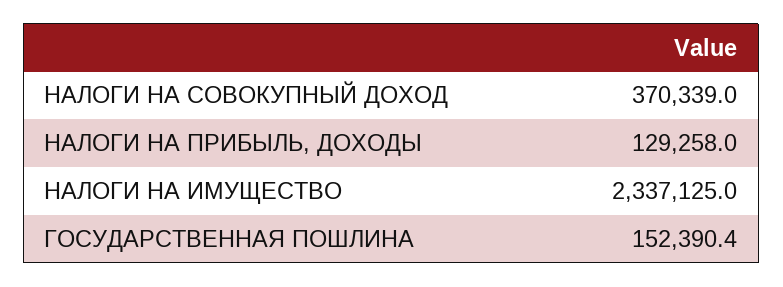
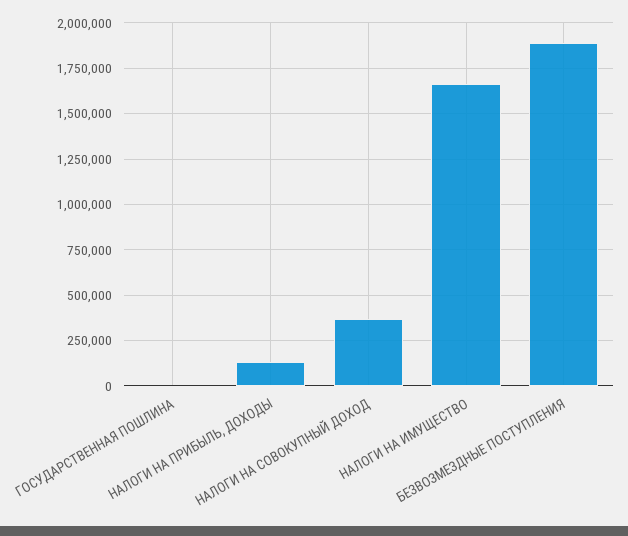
НАЛОГИ НА ИМУЩЕСТВО: 2337125 -> 1650000
ГОСУДАРСТВЕННАЯ ПОШЛИНА: 152390.4 -> 0
БЕЗВОЗМЕЗДНЫЕ ПОСТУПЛЕНИЯ: none -> 1900000

